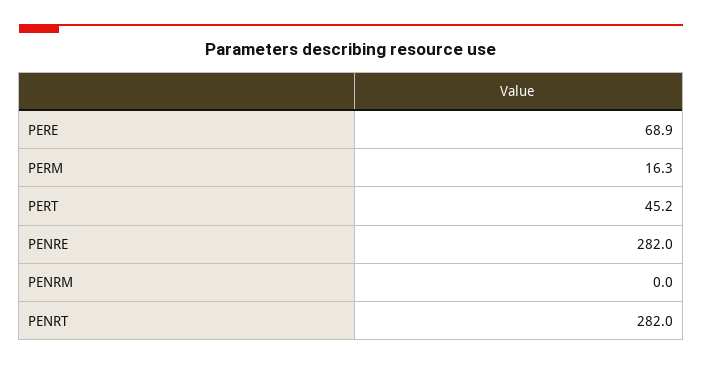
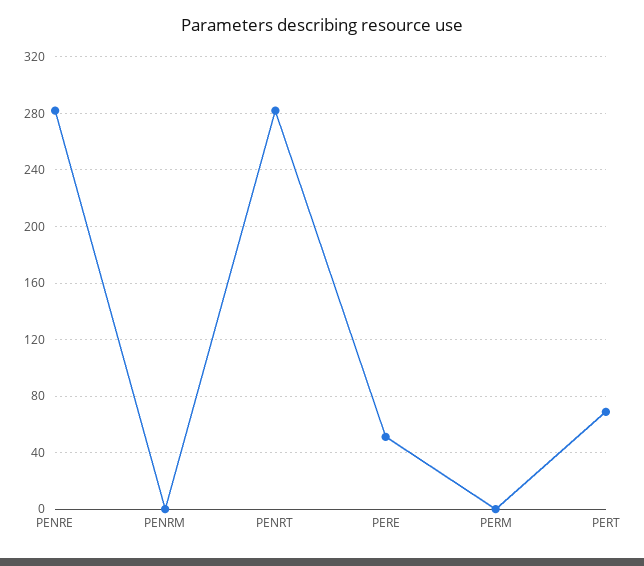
PERE: 68.9 -> 50
PERM: 16.3 -> 0
PERT: 45.2 -> 70

